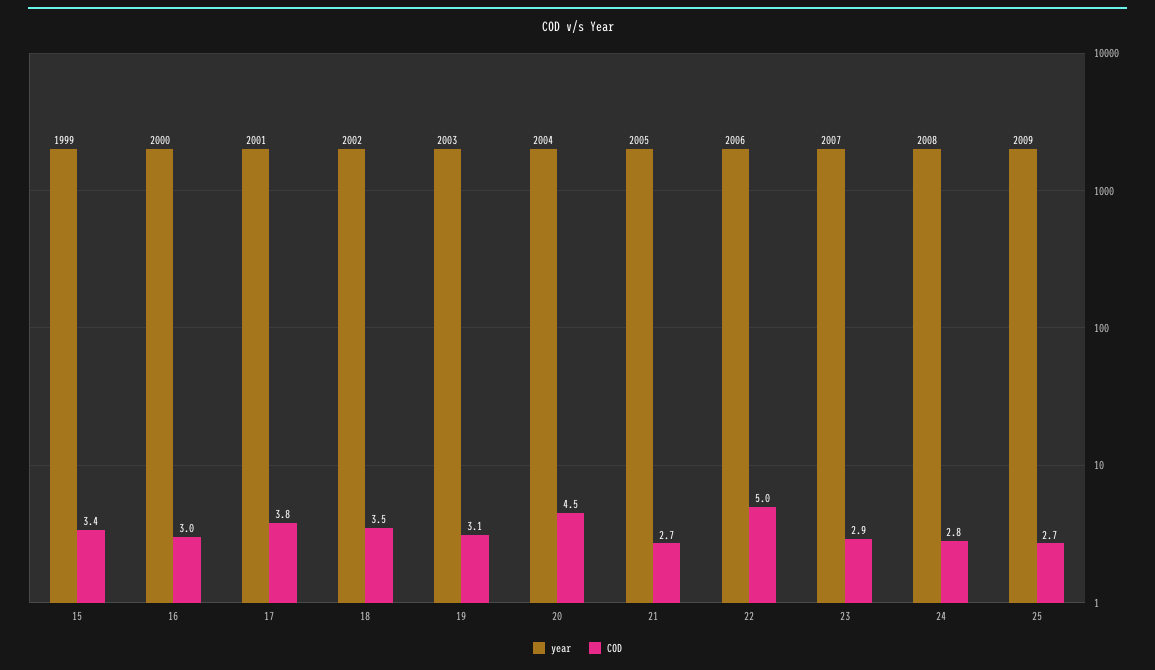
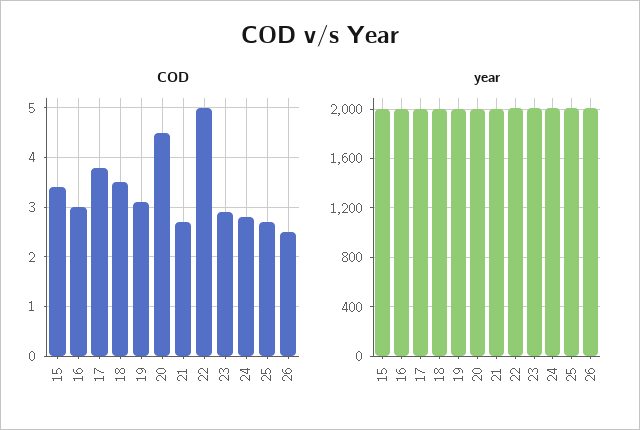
COD, 26: none -> 2.5
year, 26: none -> 2000

